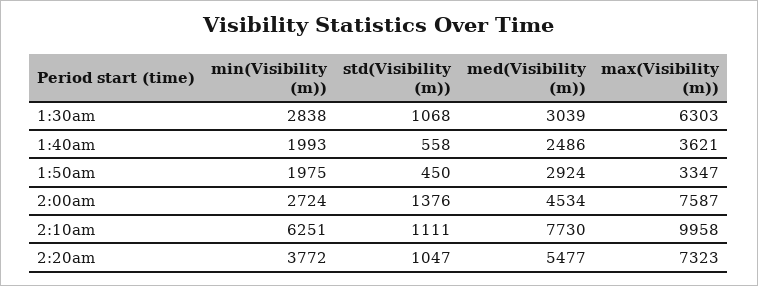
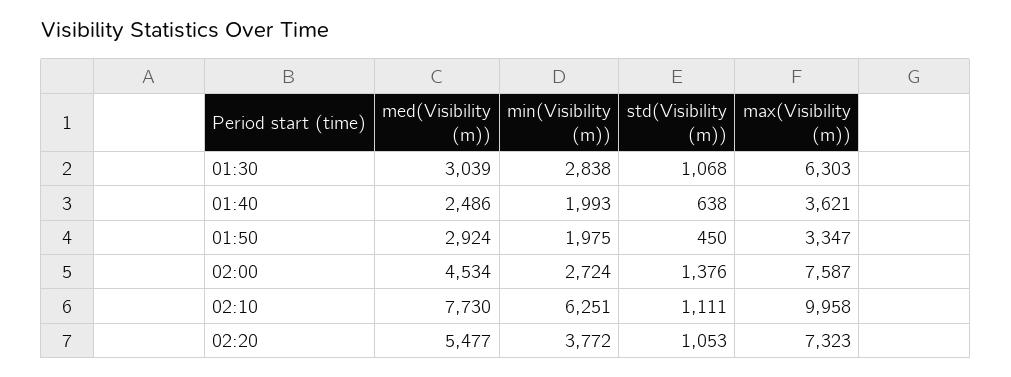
std(Visibility (m)), 1:40am: 558 -> 638
std(Visibility (m)), 2:20am: 1047 -> 1053

